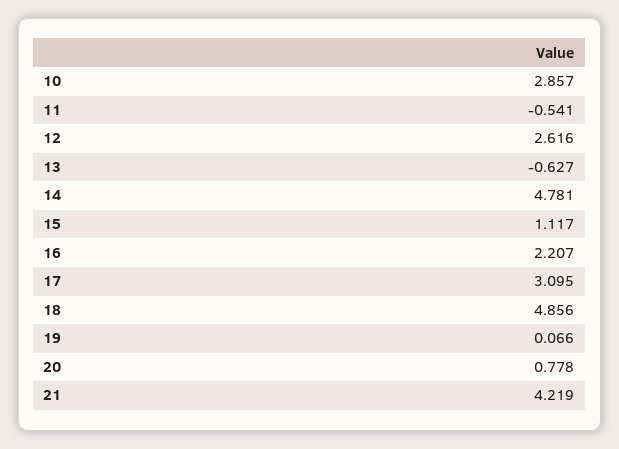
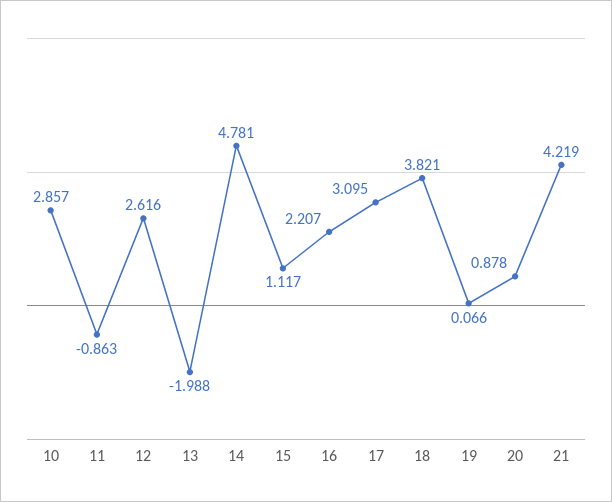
11: -0.541 -> -0.863
13: -0.627 -> -1.988
18: 4.856 -> 3.821
20: 0.778 -> 0.878

